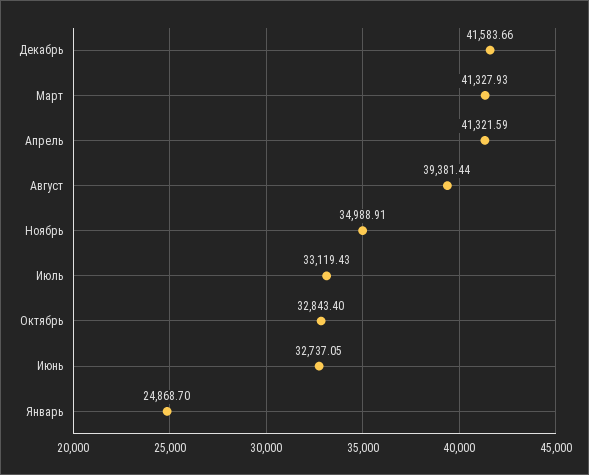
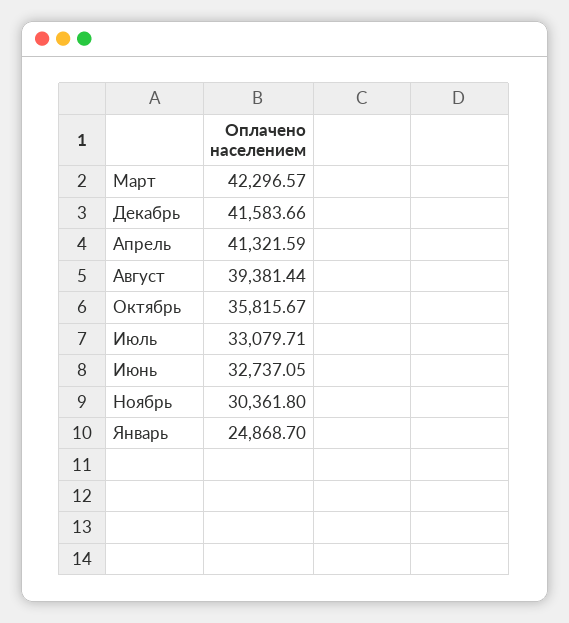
Март: 41327.93 -> 42296.57
Ноябрь: 34988.91 -> 30361.8
Июль: 33119.43 -> 33079.71
Октябрь: 32843.4 -> 35815.67

